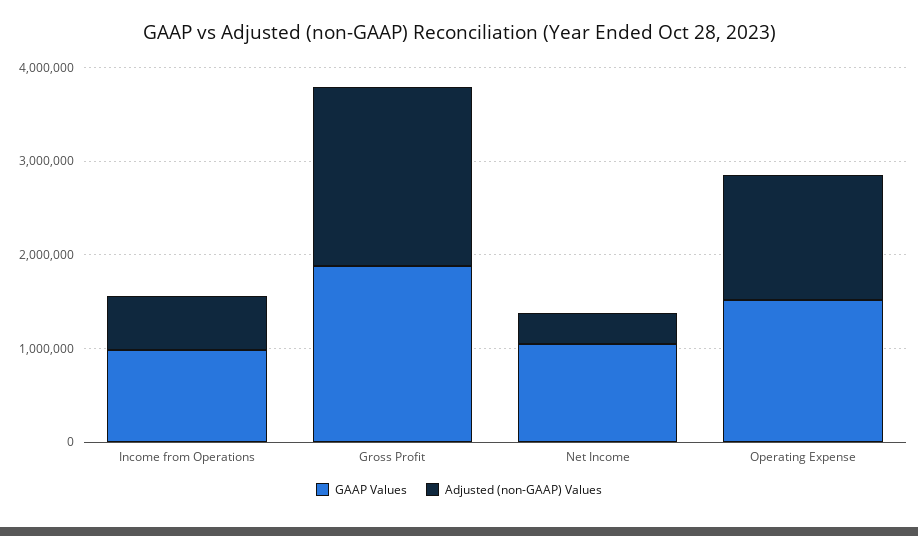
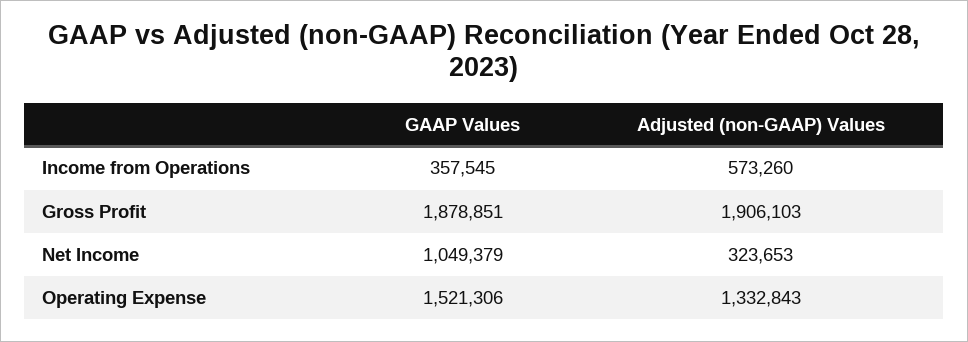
GAAP Values, Income from Operations: 1000000 -> 357545

